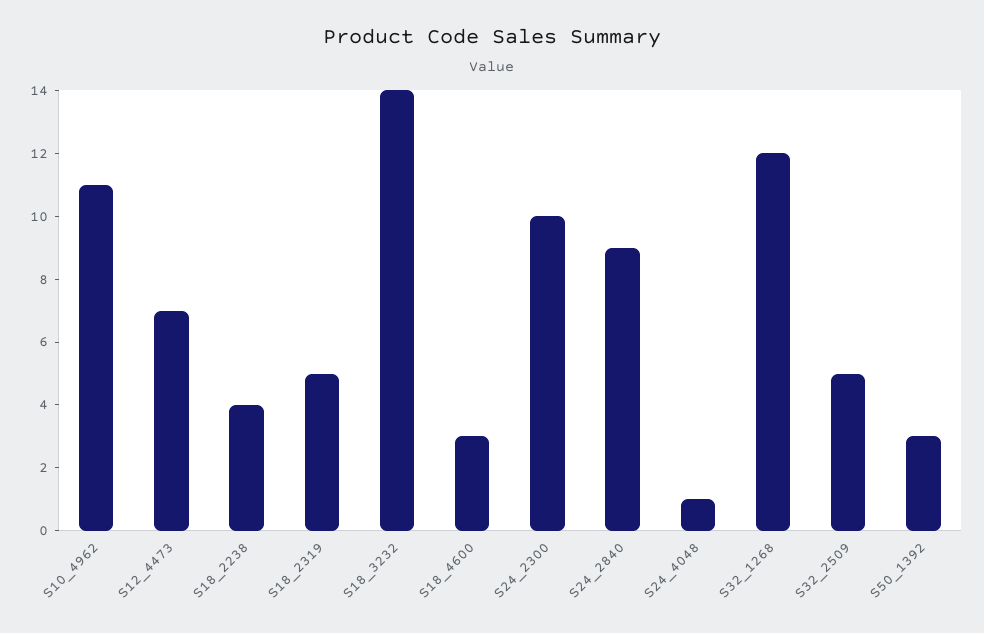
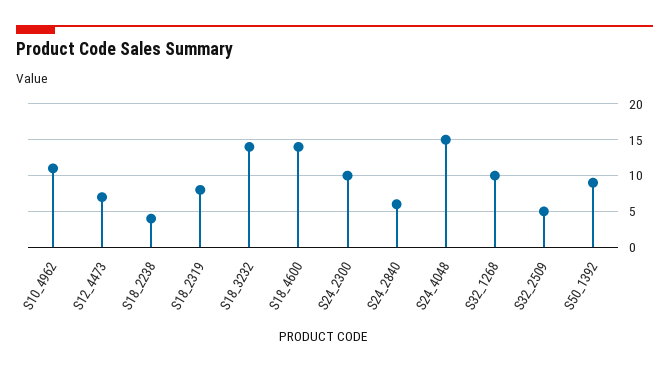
S18_2319: 5 -> 8
S18_4600: 3 -> 14
S24_2840: 9 -> 6
S24_4048: 1 -> 15
S32_1268: 12 -> 10
S50_1392: 3 -> 9

